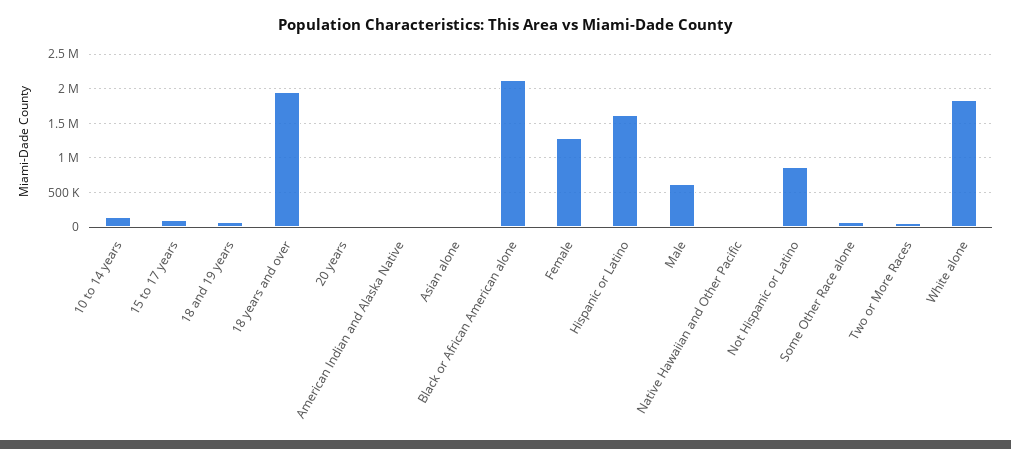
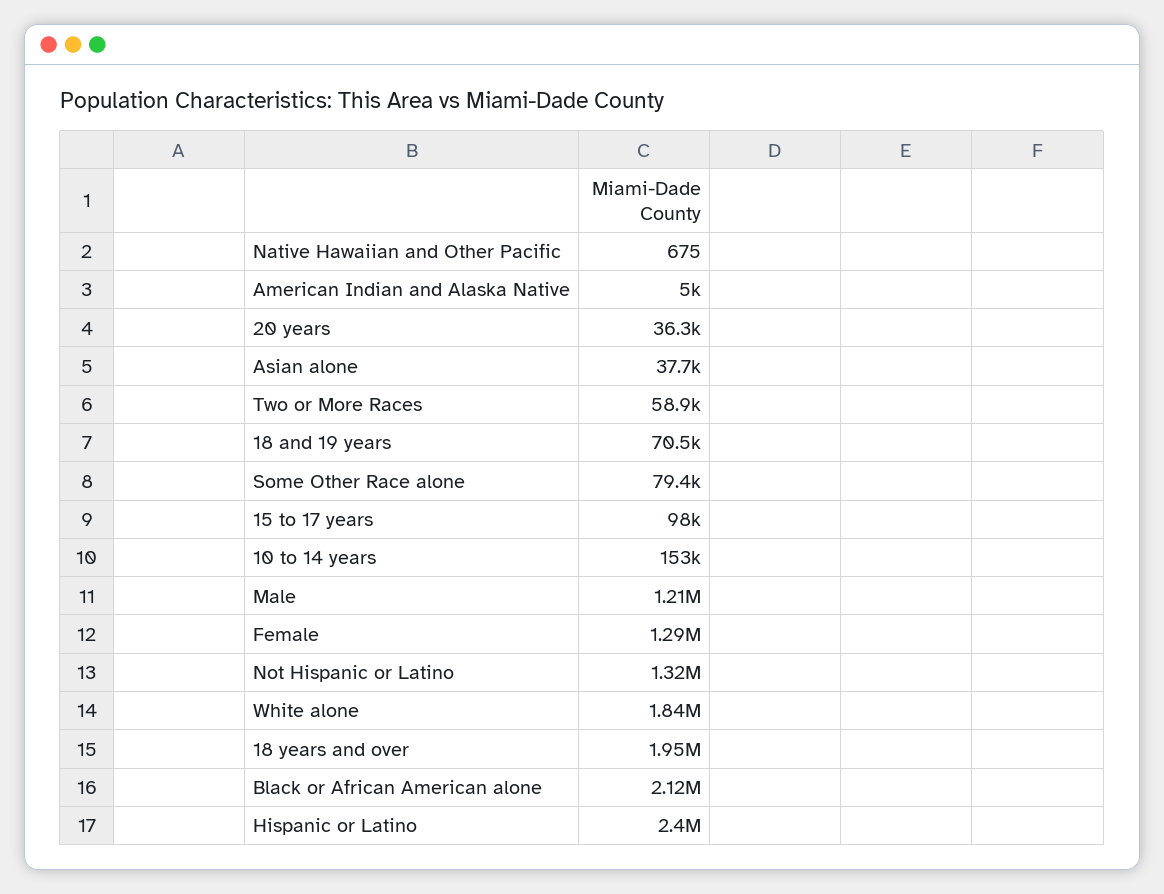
Hispanic or Latino: 1600000 -> 2400000
Male: 600000 -> 1210000
Not Hispanic or Latino: 900000 -> 1320000

